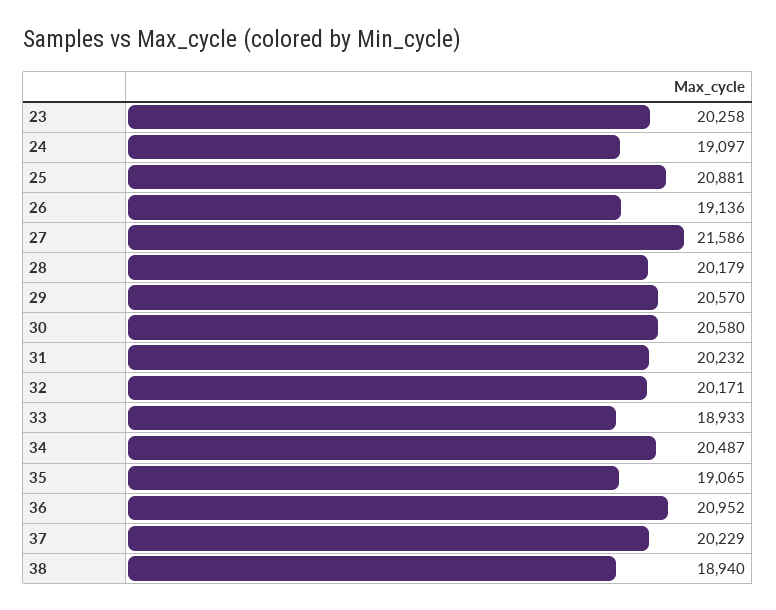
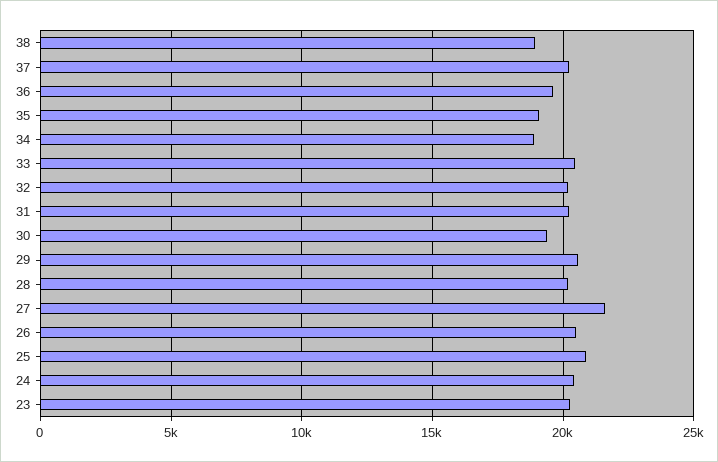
24: 19097 -> 20500
26: 19136 -> 20500
30: 20580 -> 19500
33: 18933 -> 20500
34: 20487 -> 19000
36: 20952 -> 19500

